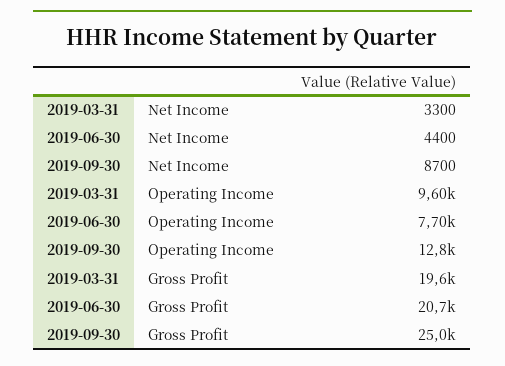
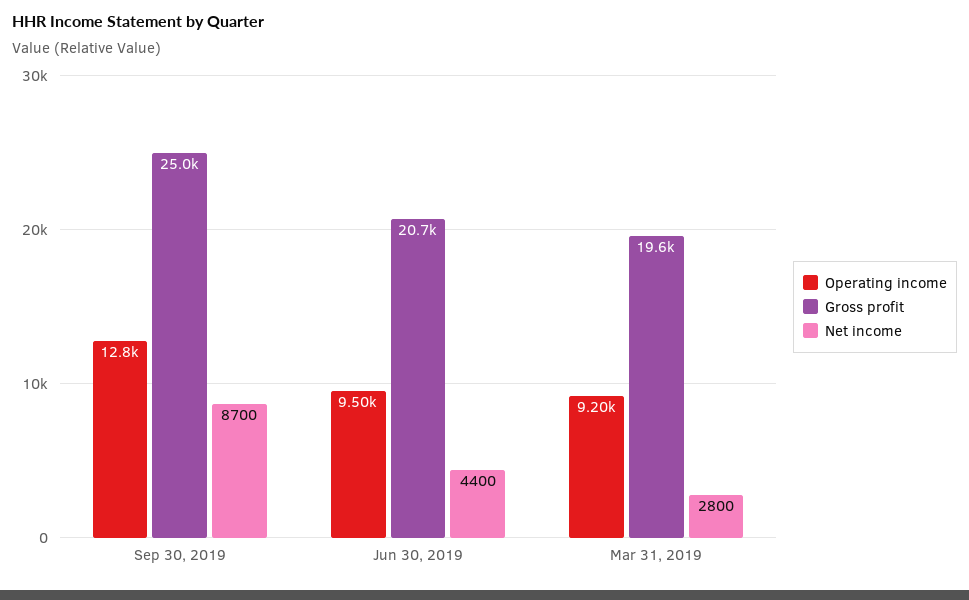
Net Income, 2019-03-31: 3300 -> 2800
Operating Income, 2019-03-31: 9600 -> 9200
Operating Income, 2019-06-30: 7700 -> 9500

